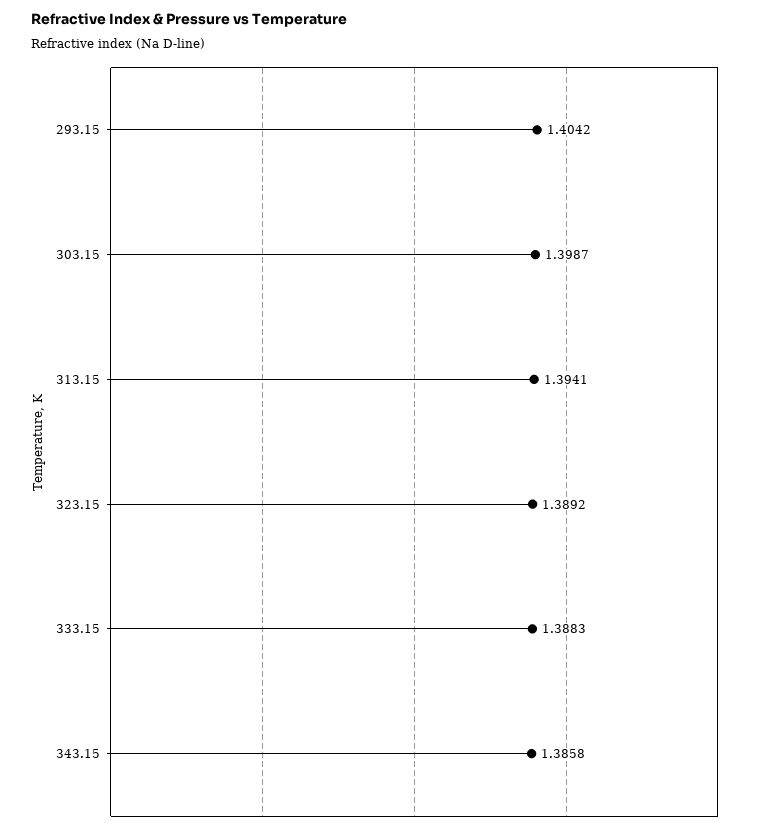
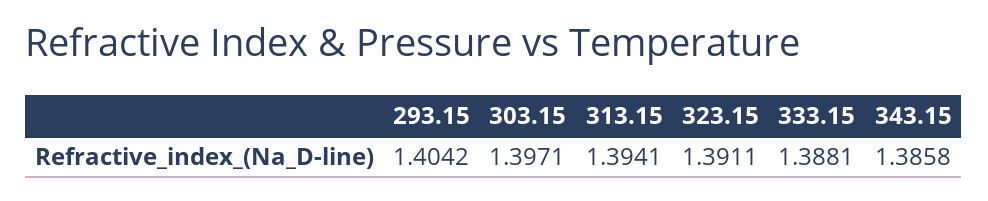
303.15: 1.3987 -> 1.3971
323.15: 1.3892 -> 1.3911
333.15: 1.3883 -> 1.3881

